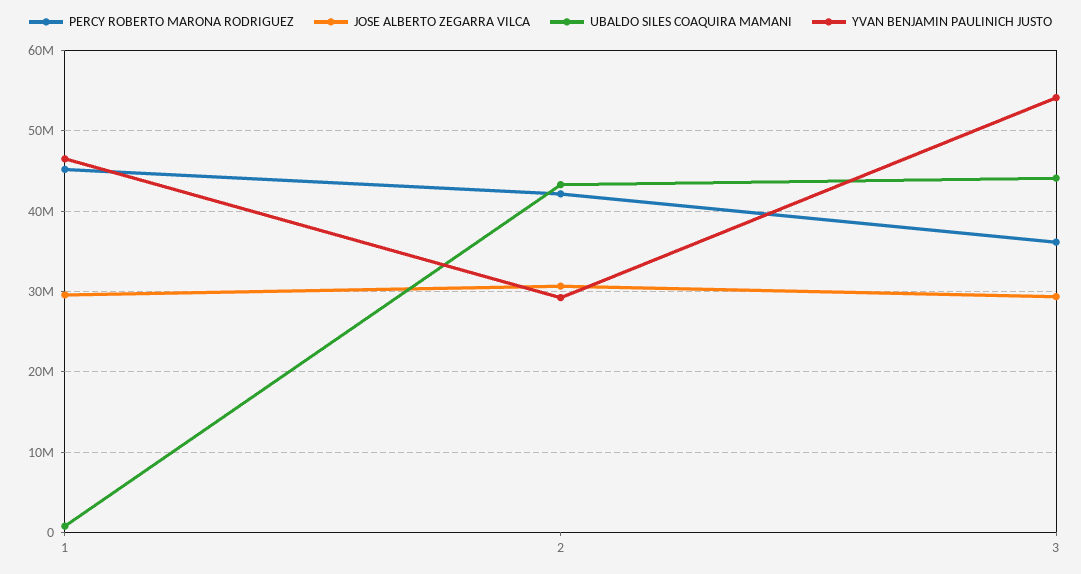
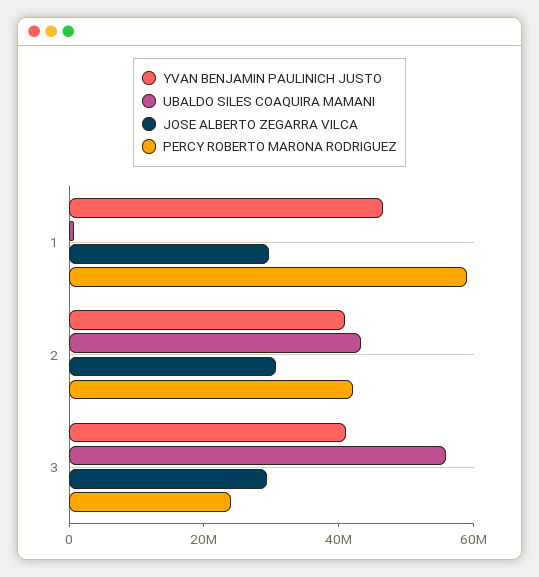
PERCY ROBERTO MARONA RODRIGUEZ, 1: 45000000 -> 60000000
YVAN BENJAMIN PAULINICH JUSTO, 2: 29000000 -> 40000000
PERCY ROBERTO MARONA RODRIGUEZ, 3: 36000000 -> 25000000
UBALDO SILES COAQUIRA MAMANI, 3: 44000000 -> 55000000
YVAN BENJAMIN PAULINICH JUSTO, 3: 54000000 -> 40000000

